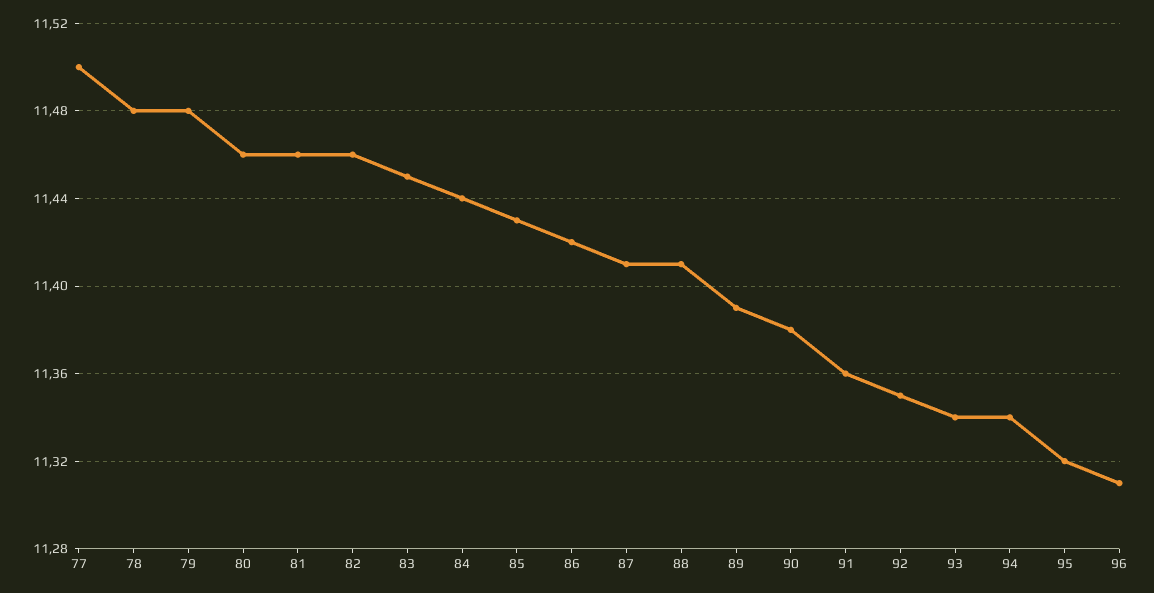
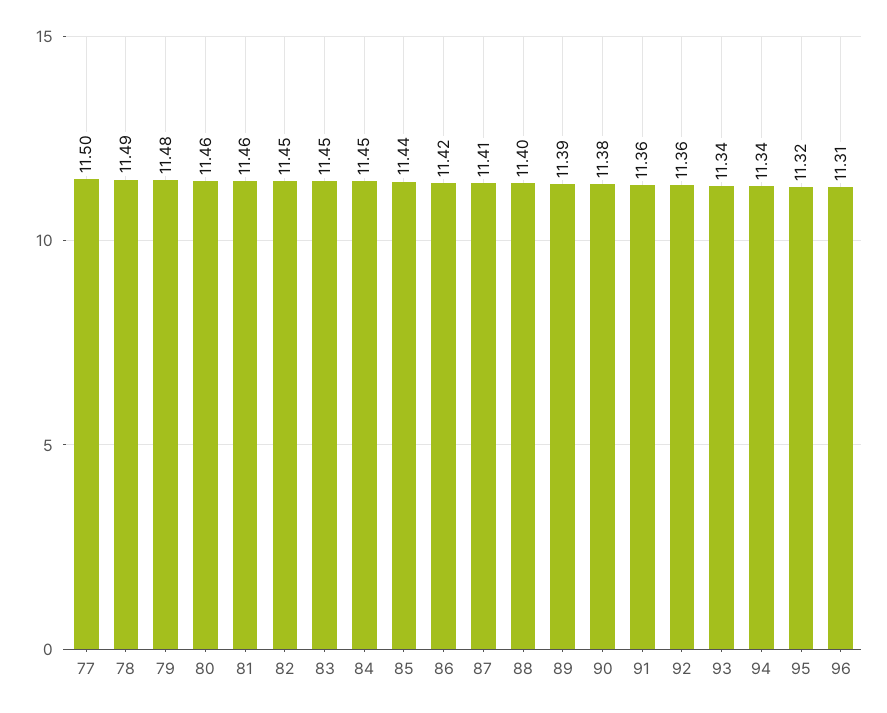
78: 11.48 -> 11.49
82: 11.46 -> 11.45
84: 11.44 -> 11.45
85: 11.43 -> 11.44
88: 11.41 -> 11.4
92: 11.35 -> 11.36

